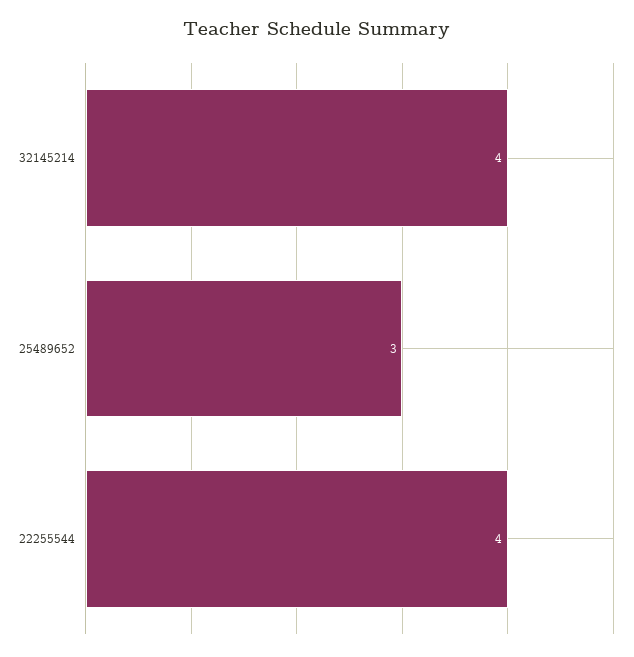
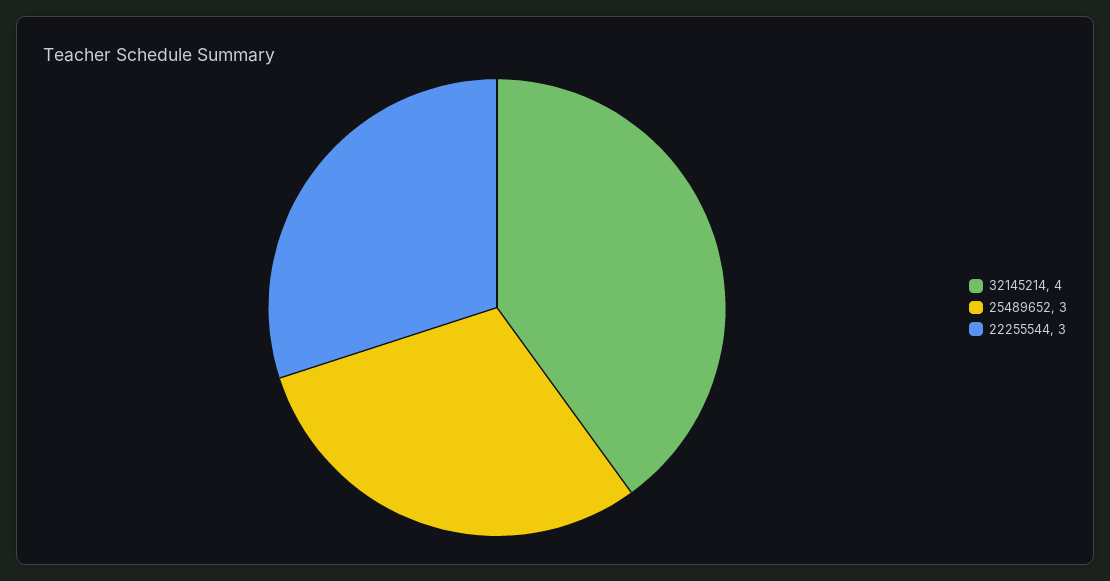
22255544: 4 -> 3

